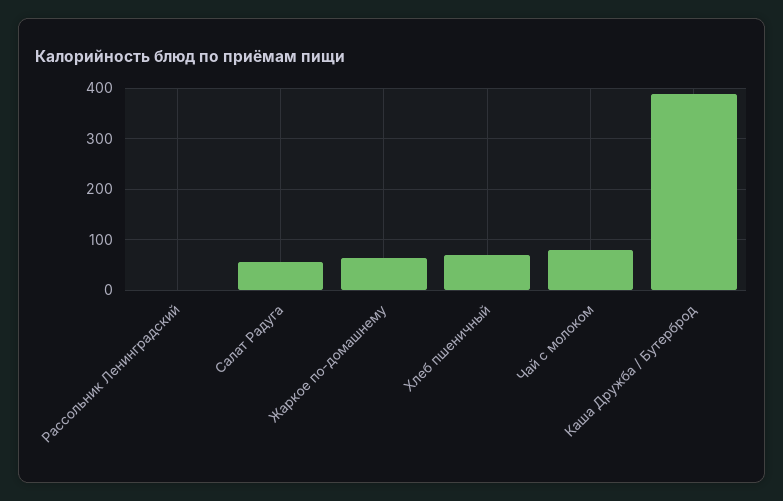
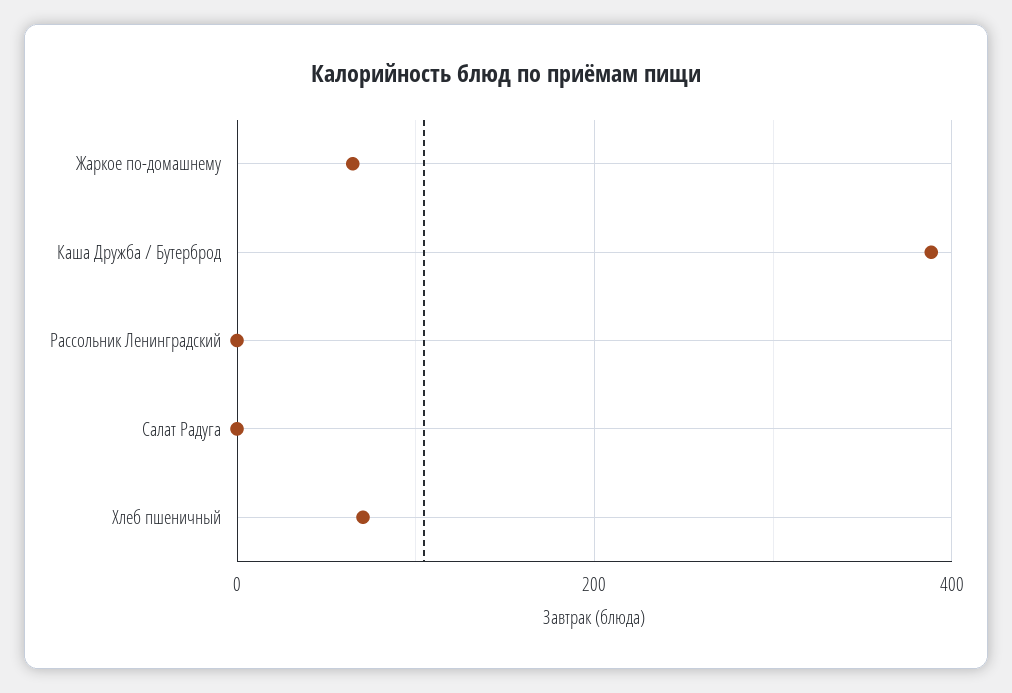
Салат Радуга: 60 -> 0
Чай с молоком: 80 -> none

